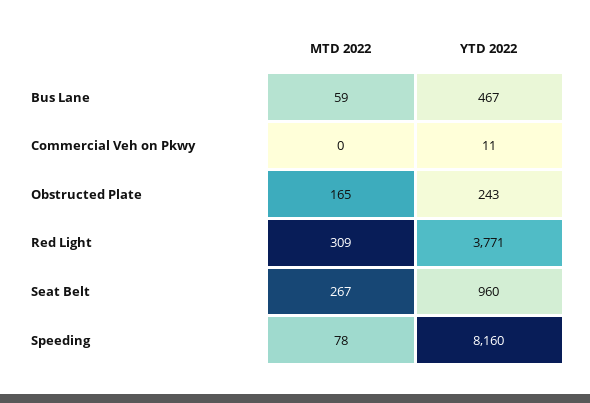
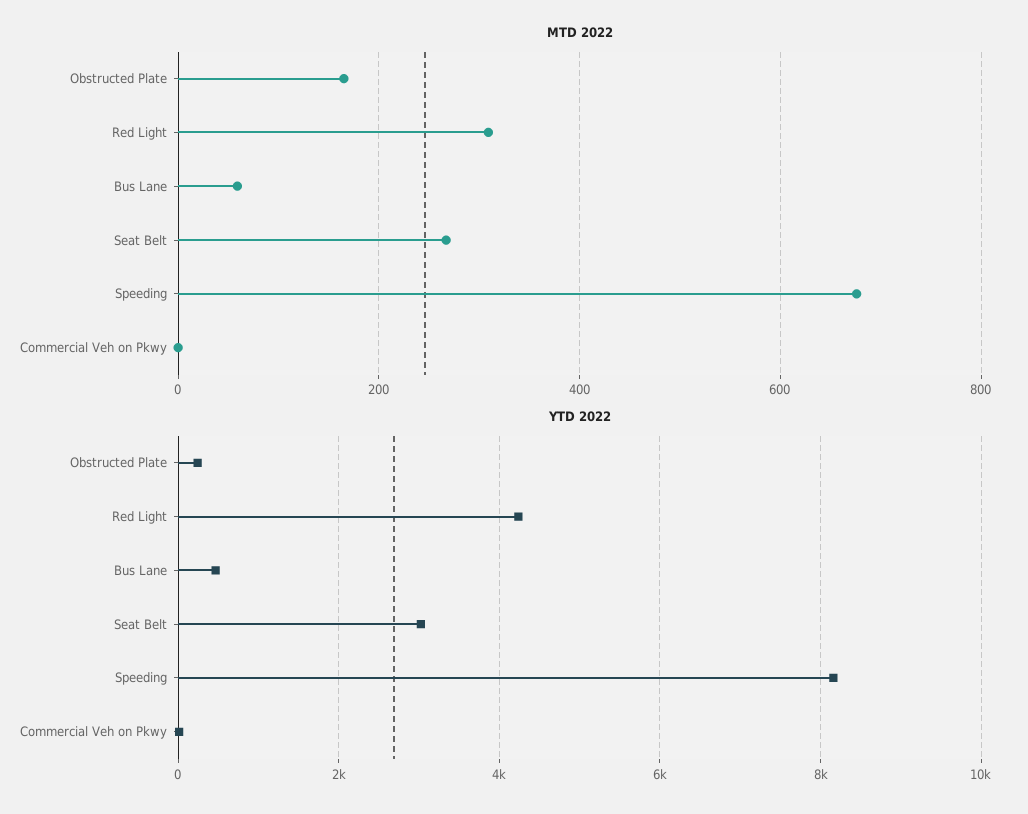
YTD 2022, Red Light: 3771 -> 4200
YTD 2022, Seat Belt: 960 -> 3000
MTD 2022, Speeding: 78 -> 680

